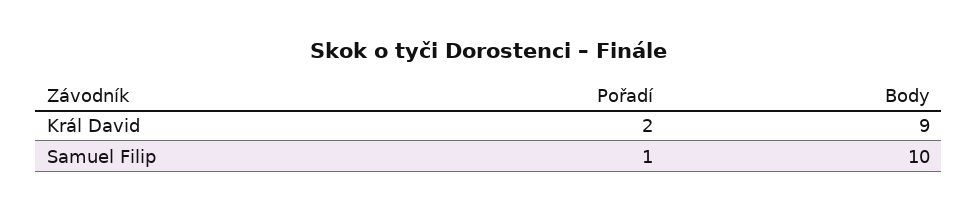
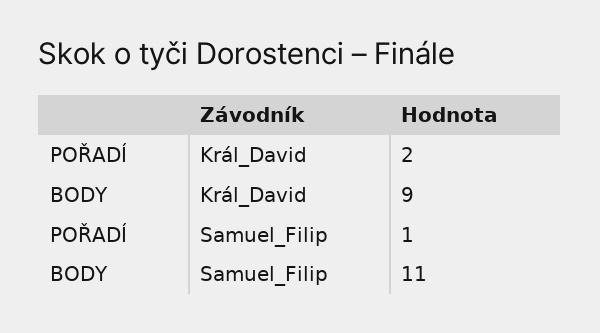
Body, Samuel Filip: 10 -> 11

